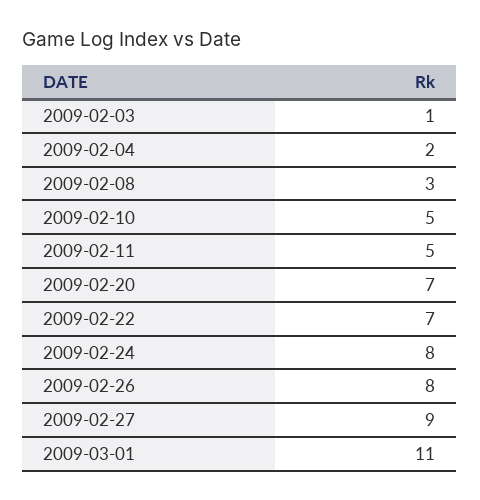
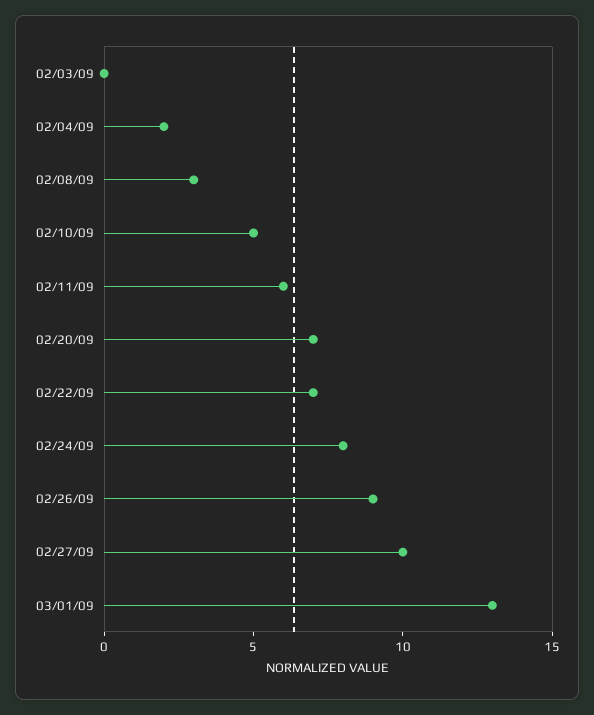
2009-02-03: 1 -> 0
2009-02-11: 5 -> 6
2009-02-26: 8 -> 9
2009-02-27: 9 -> 10
2009-03-01: 11 -> 13

